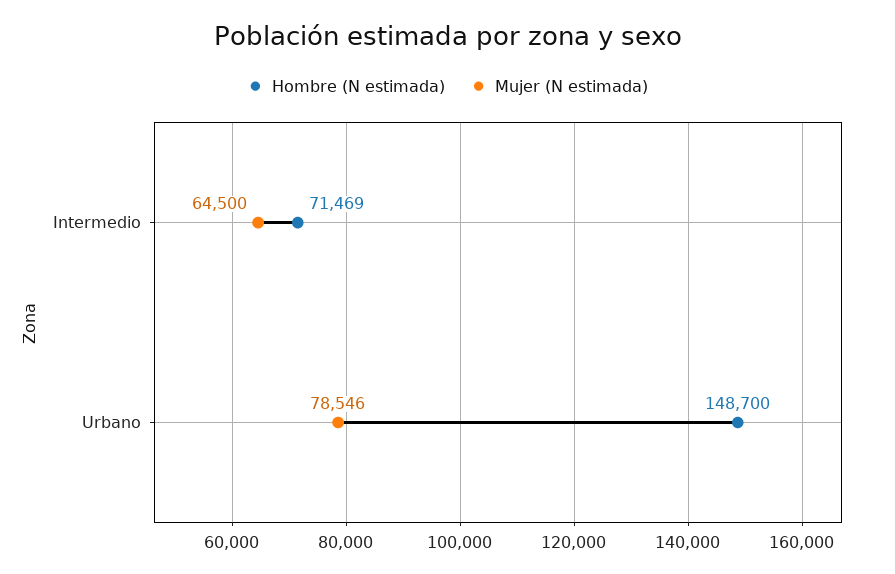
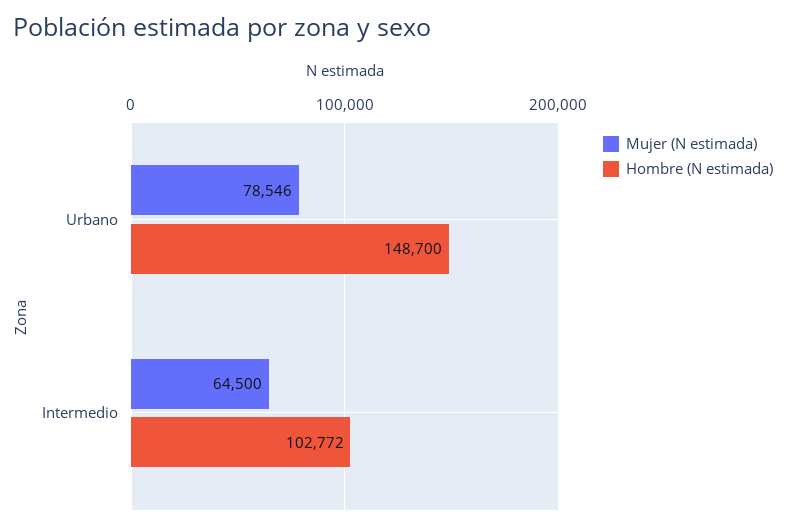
Hombre (N estimada), Intermedio: 71469 -> 102772

